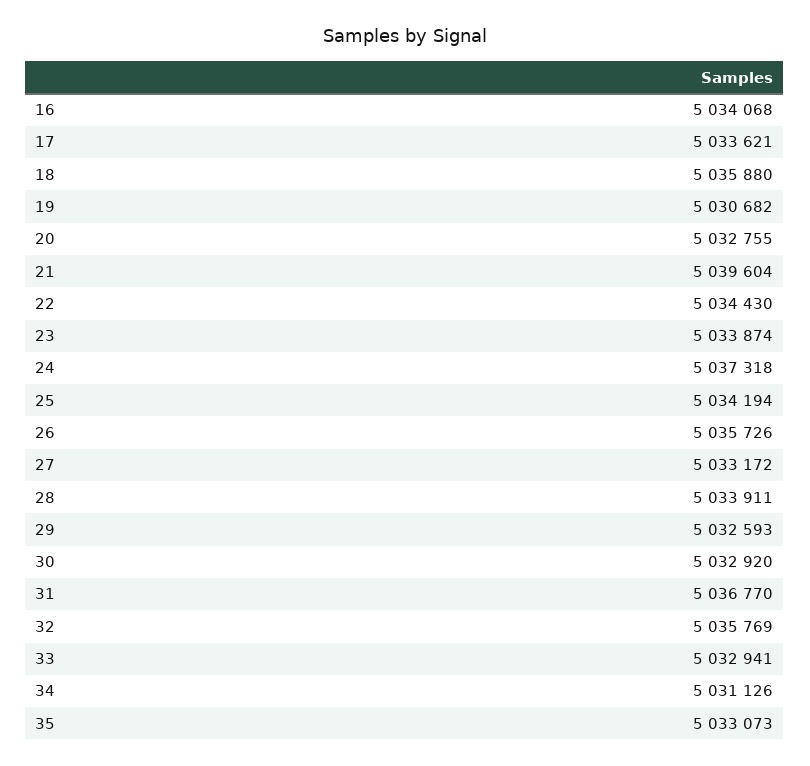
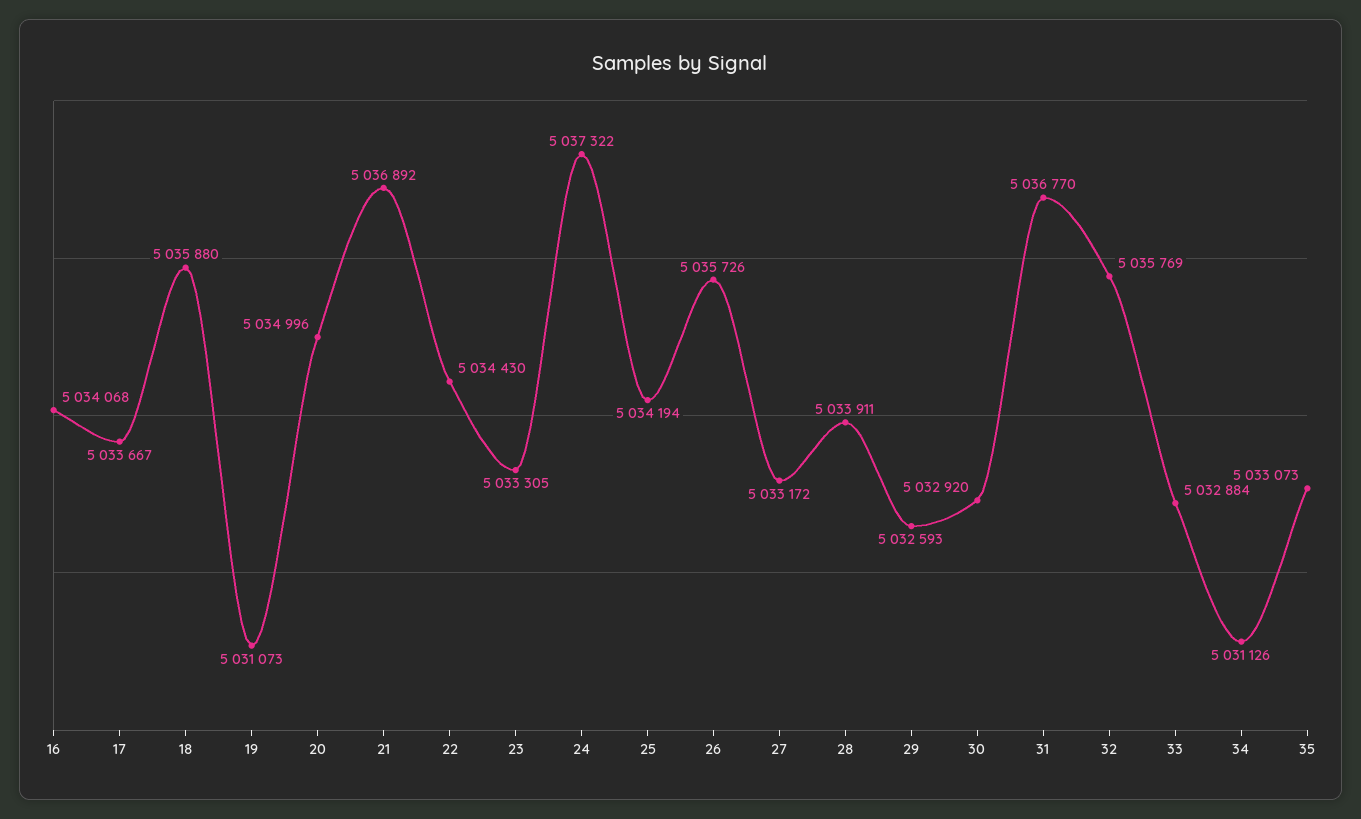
17: 5033621 -> 5033667
19: 5030682 -> 5031073
20: 5032755 -> 5034996
21: 5039604 -> 5036892
23: 5033874 -> 5033305
24: 5037318 -> 5037322
33: 5032941 -> 5032884

